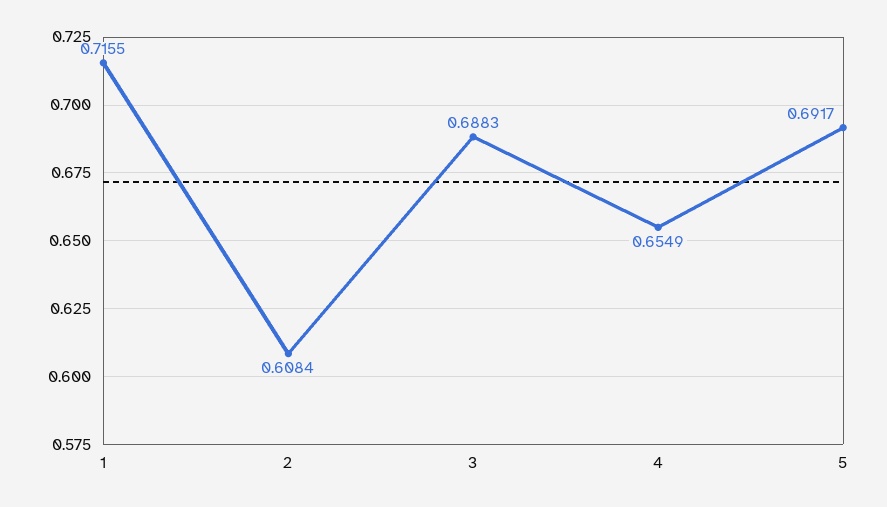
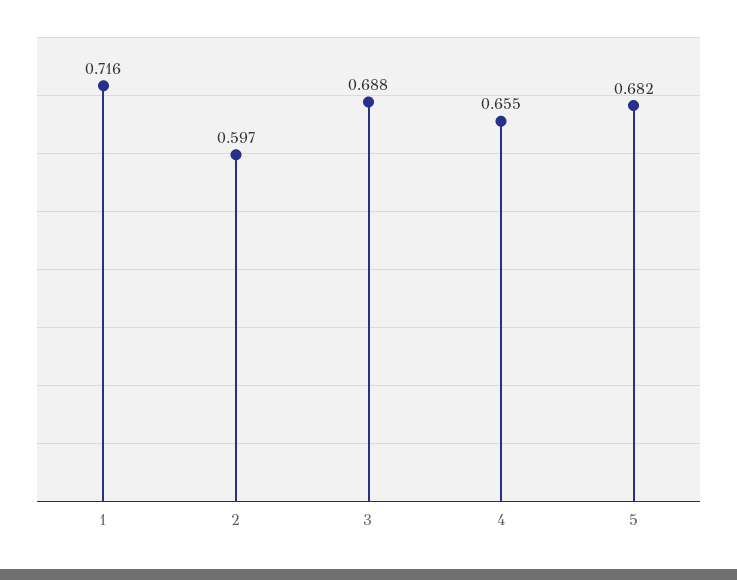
2: 0.6084 -> 0.597
5: 0.6917 -> 0.682

